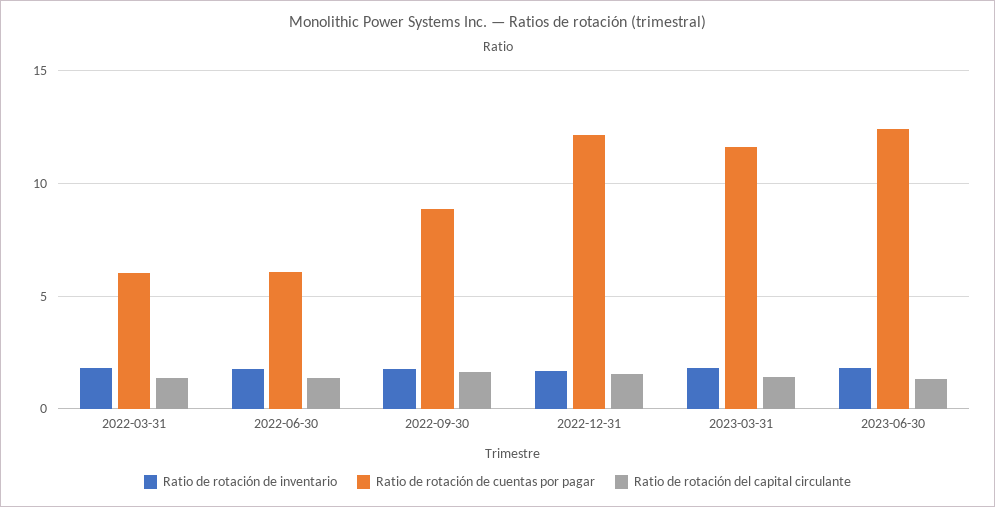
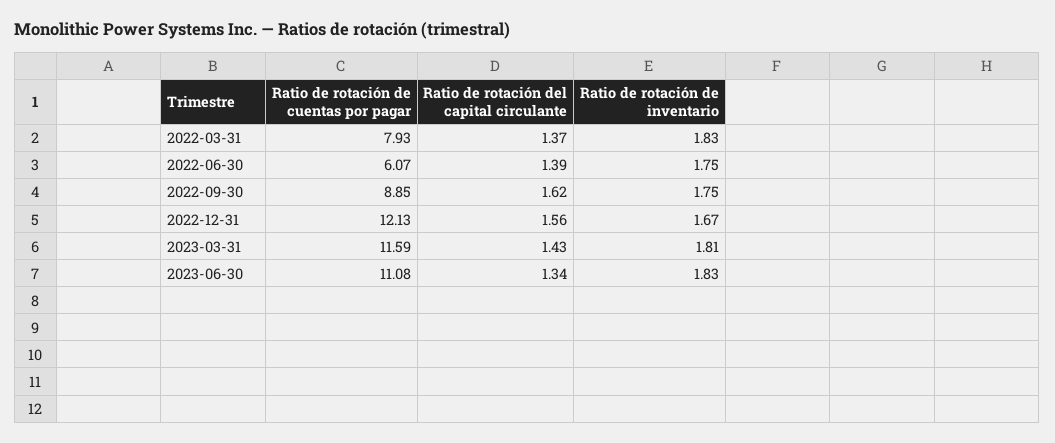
Ratio de rotación de cuentas por pagar, 2022-03-31: 6 -> 7.93
Ratio de rotación de cuentas por pagar, 2023-06-30: 12.5 -> 11.08

